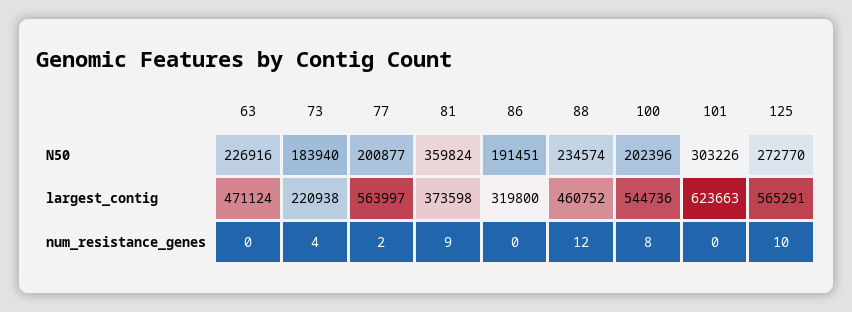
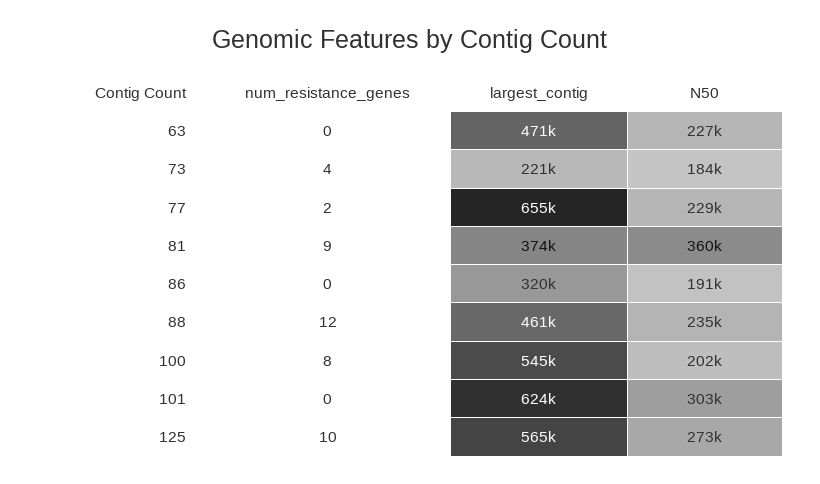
77, N50: 200877 -> 229000
77, largest_contig: 563997 -> 655000

